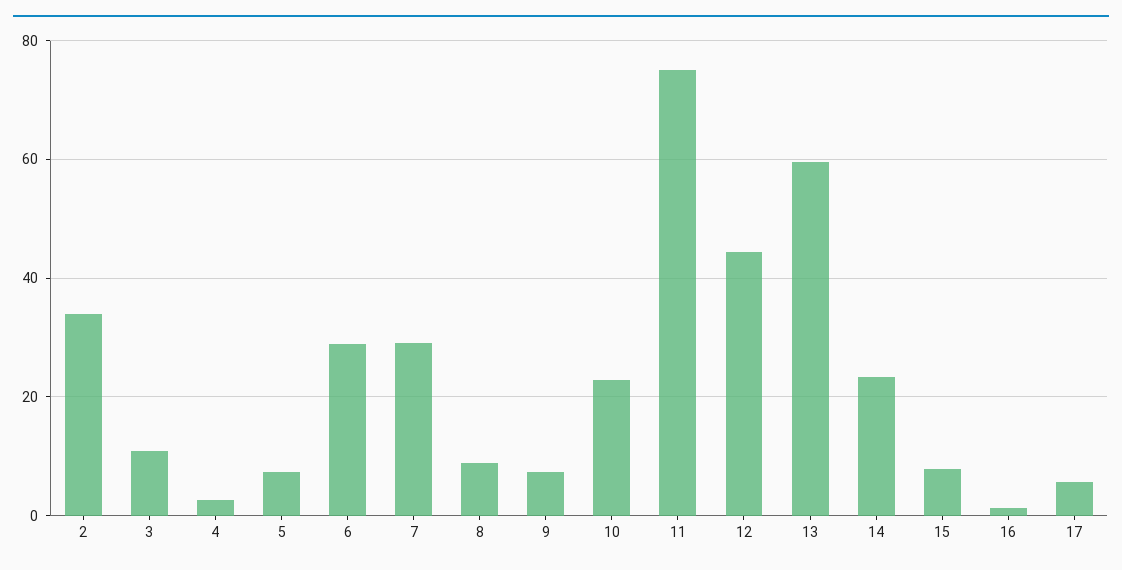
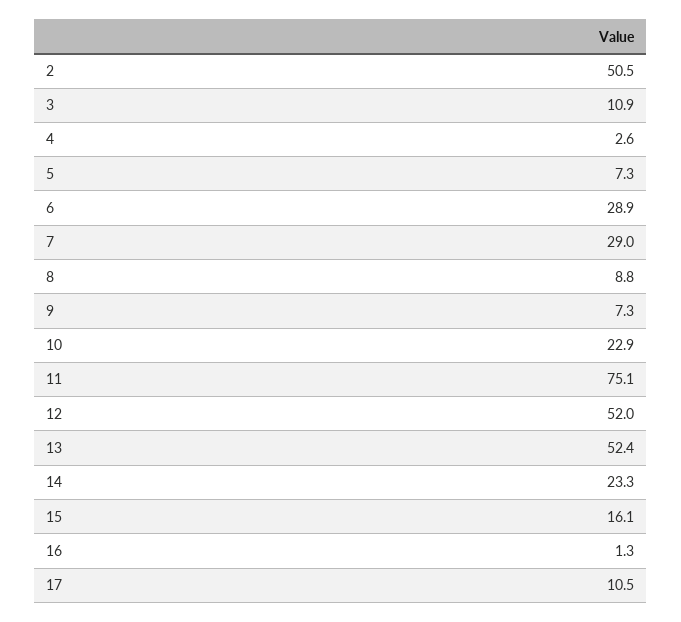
2: 34 -> 50.5
12: 44 -> 52
13: 60 -> 52.4
15: 8 -> 16.1
17: 6 -> 10.5

